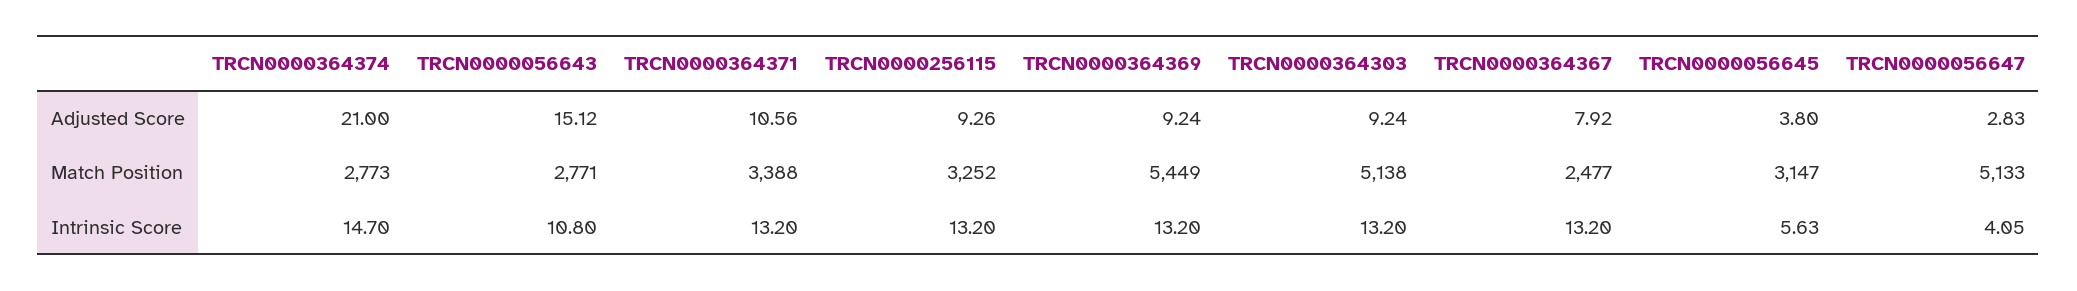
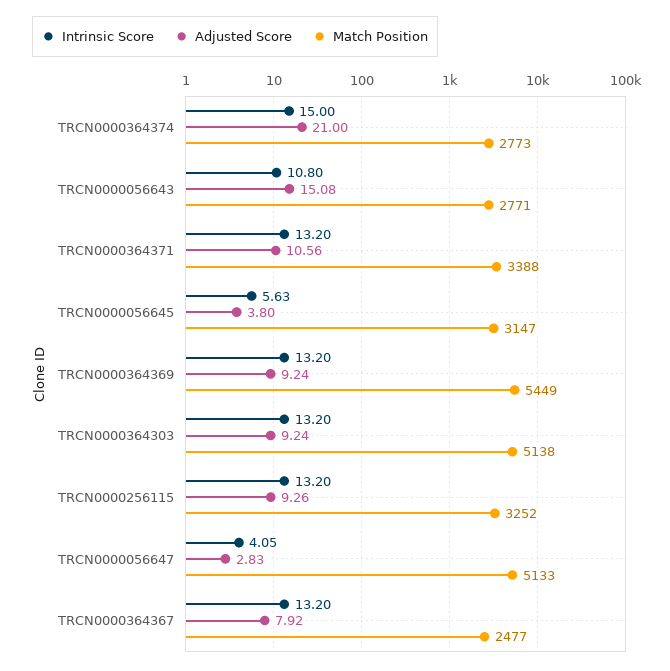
Adjusted Score, TRCN0000056643: 15.12 -> 15.08
Intrinsic Score, TRCN0000364374: 14.7 -> 15

